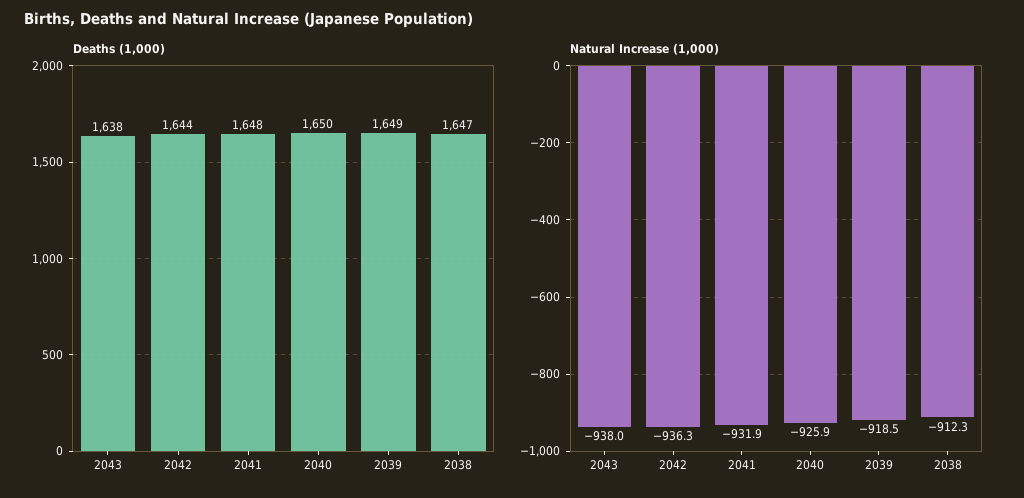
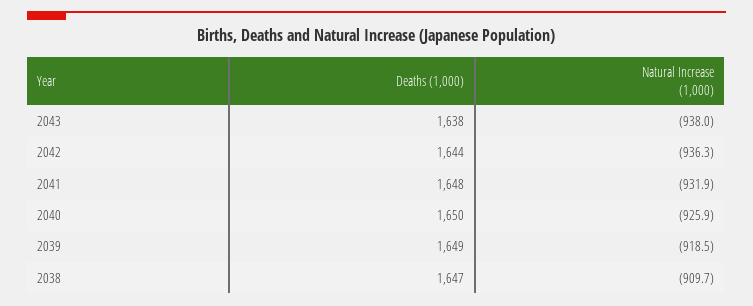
Natural Increase (1,000), 2038: -912.3 -> -909.7

